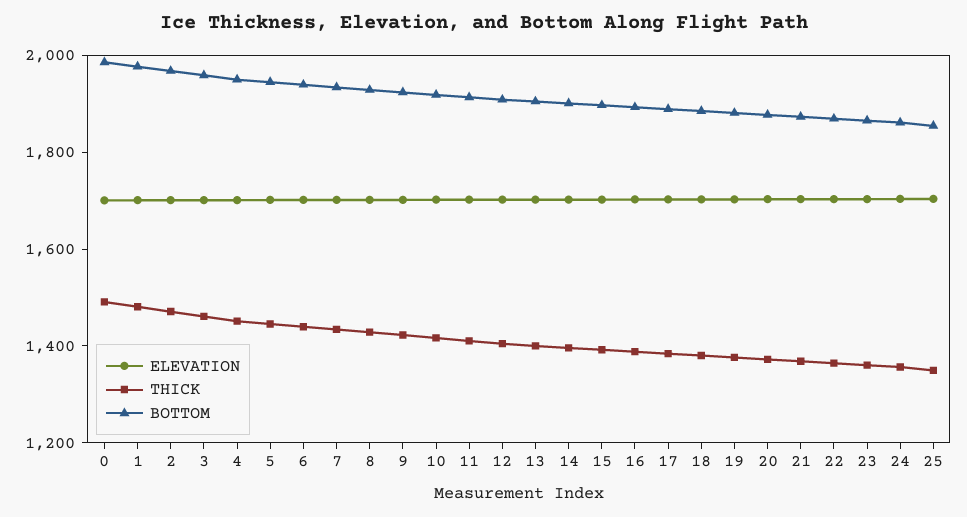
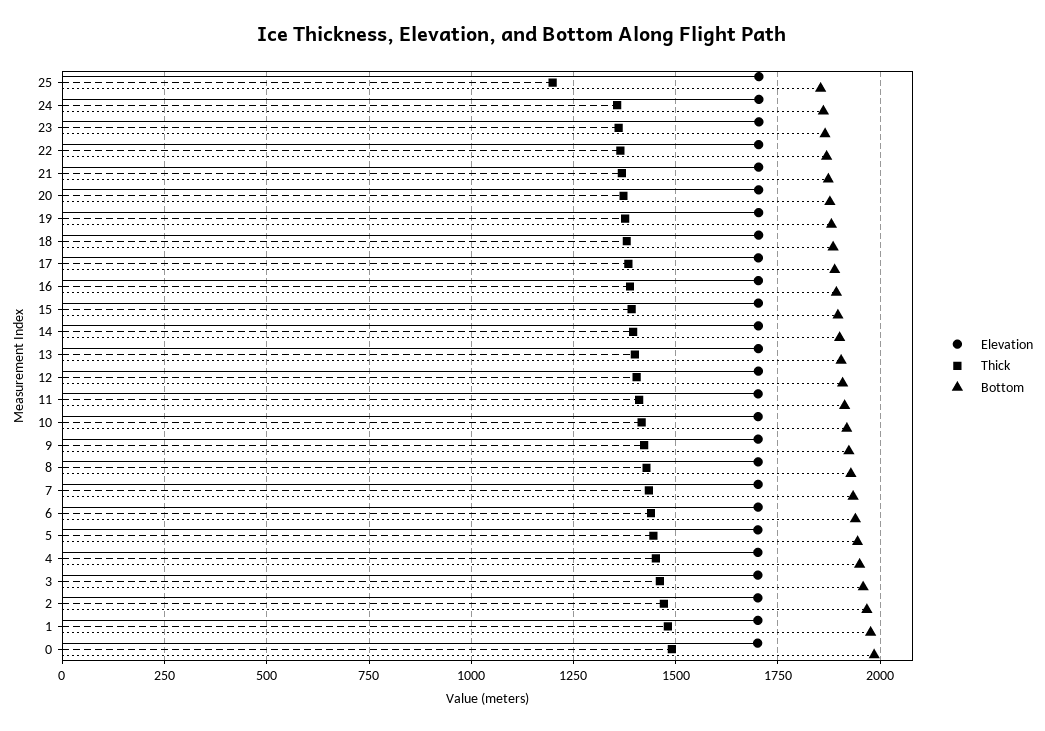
THICK, 25: 1350 -> 1200

